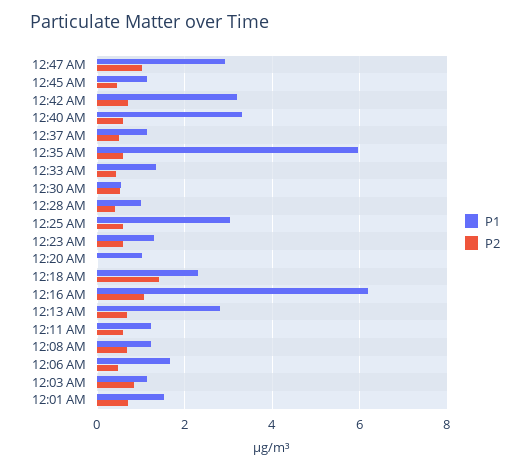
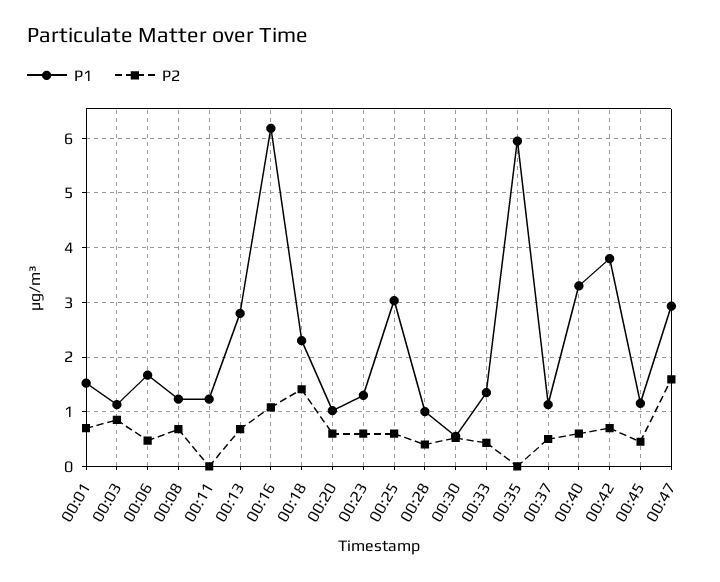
P2, 12:47 AM: 1 -> 1.6
P1, 12:42 AM: 3.2 -> 3.8
P2, 12:35 AM: 0.6 -> 0
P2, 12:20 AM: 0 -> 0.6
P2, 12:11 AM: 0.6 -> 0

